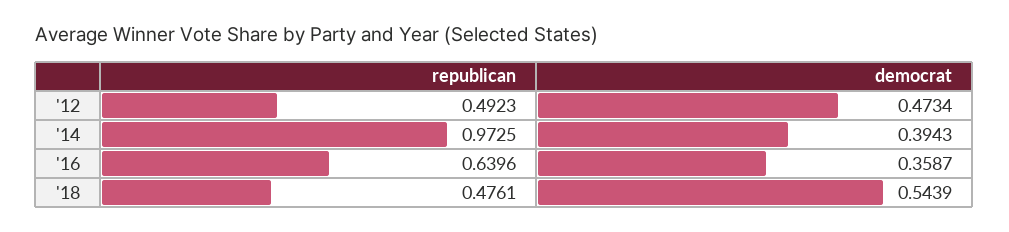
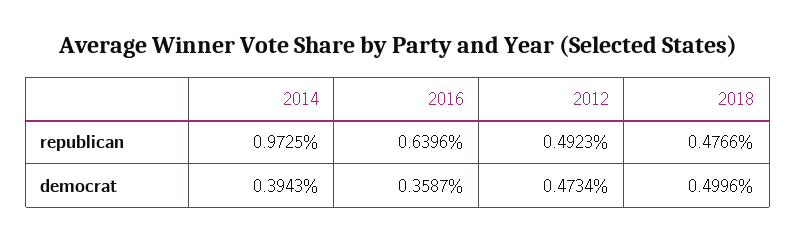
republican, '18: 0.4761 -> 0.4766
democrat, '18: 0.5439 -> 0.4996

